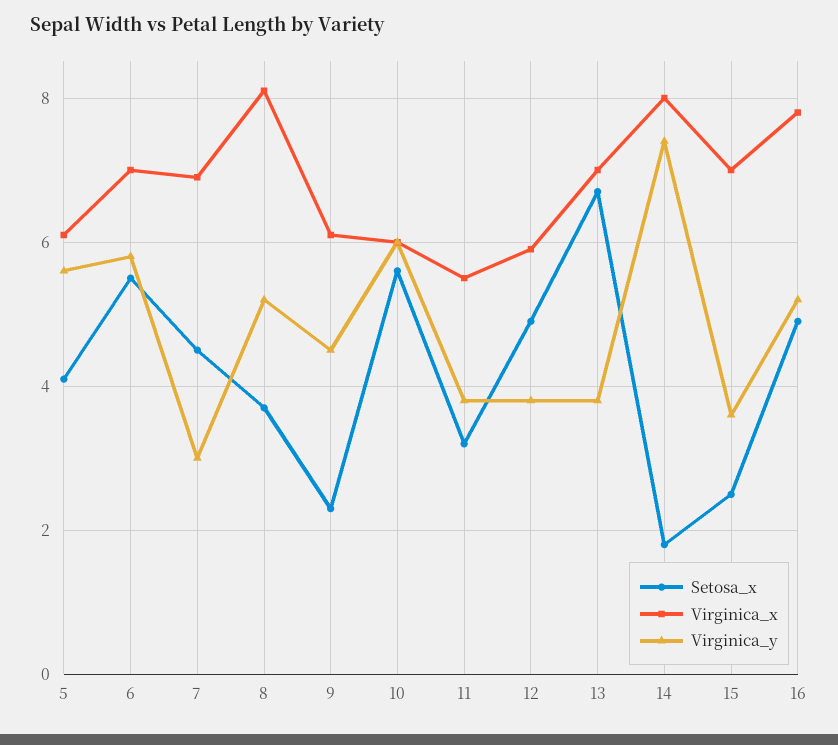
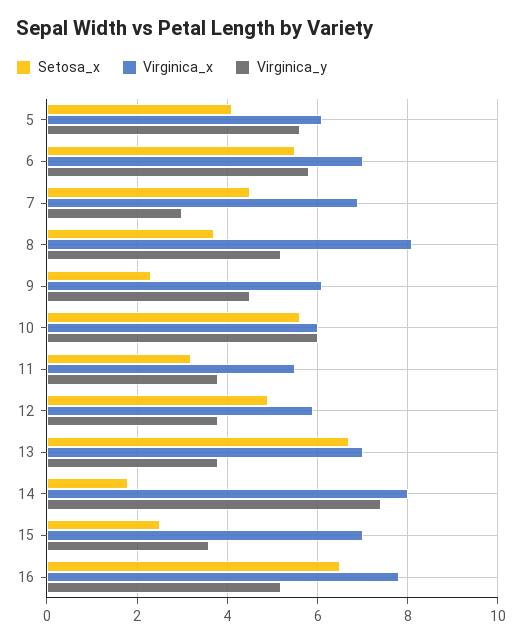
Setosa_x, 16: 5 -> 6.5

